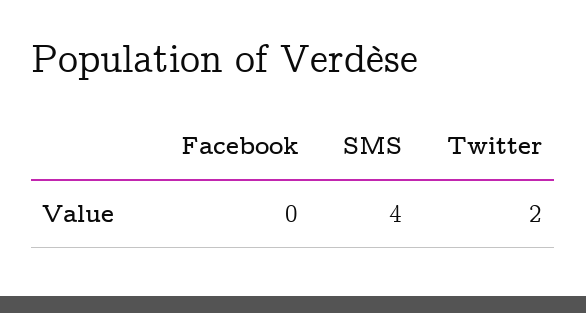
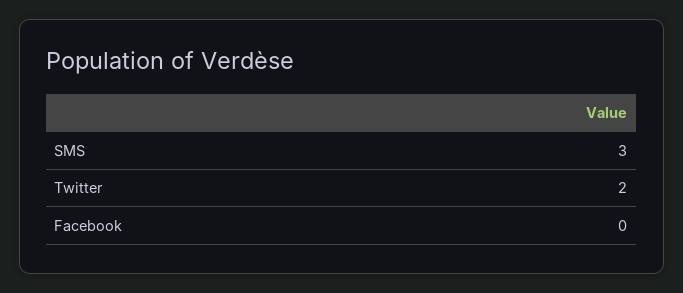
SMS: 4 -> 3

